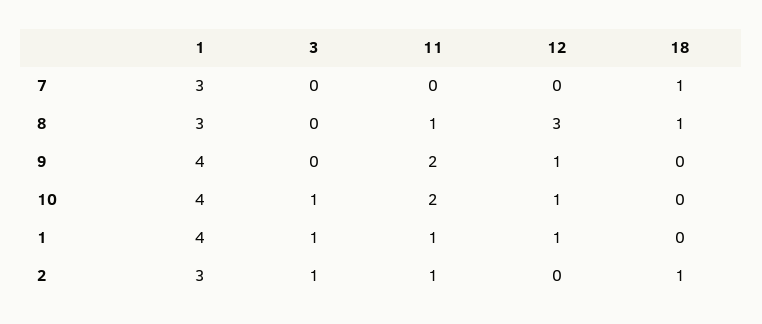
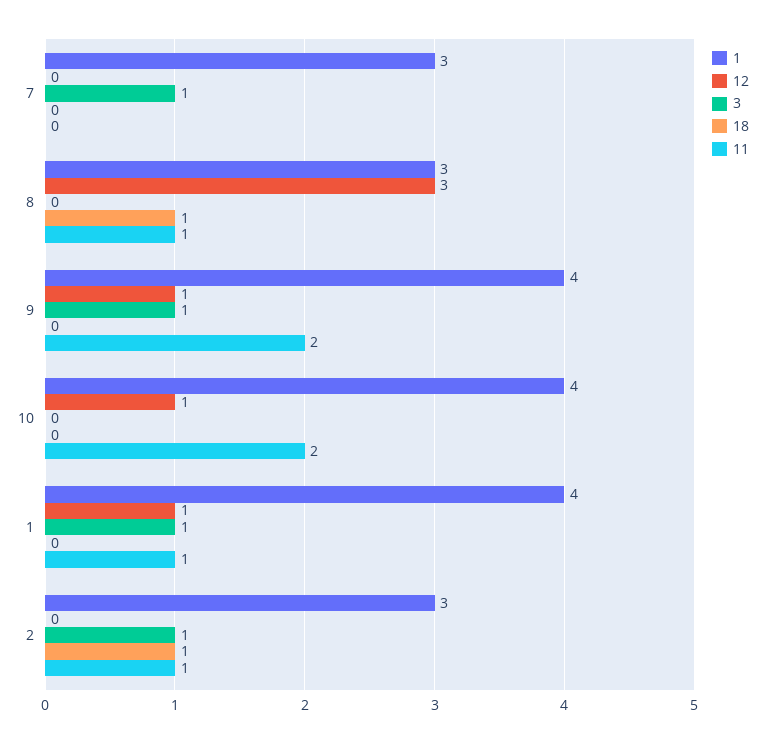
3, 7: 0 -> 1
18, 7: 1 -> 0
3, 9: 0 -> 1
3, 10: 1 -> 0

